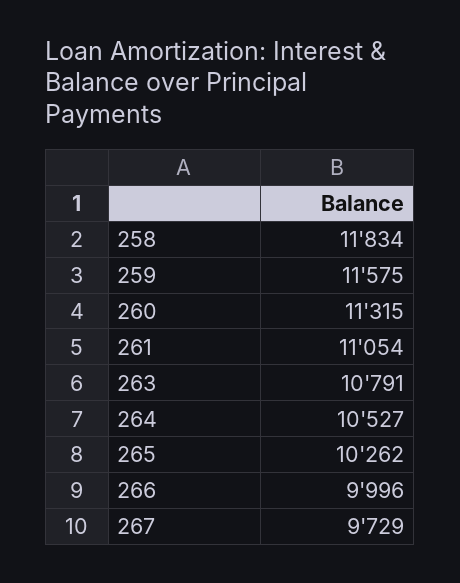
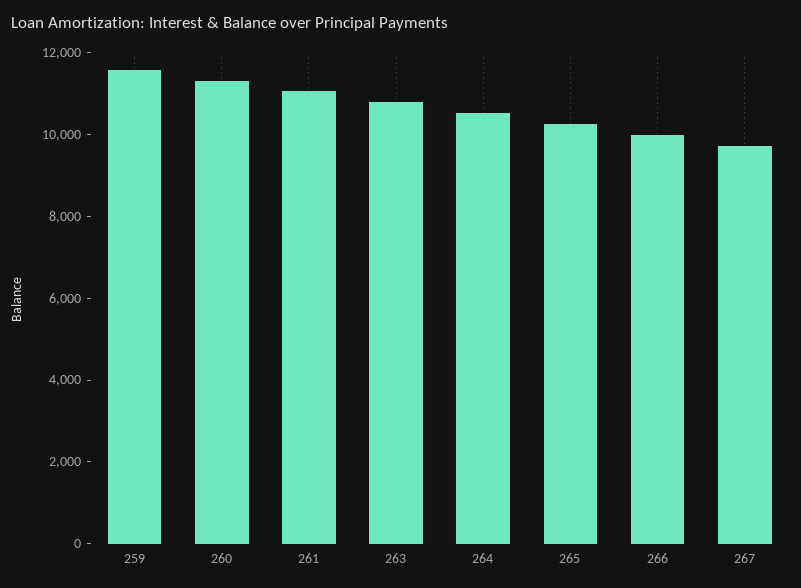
258: 11834 -> none

